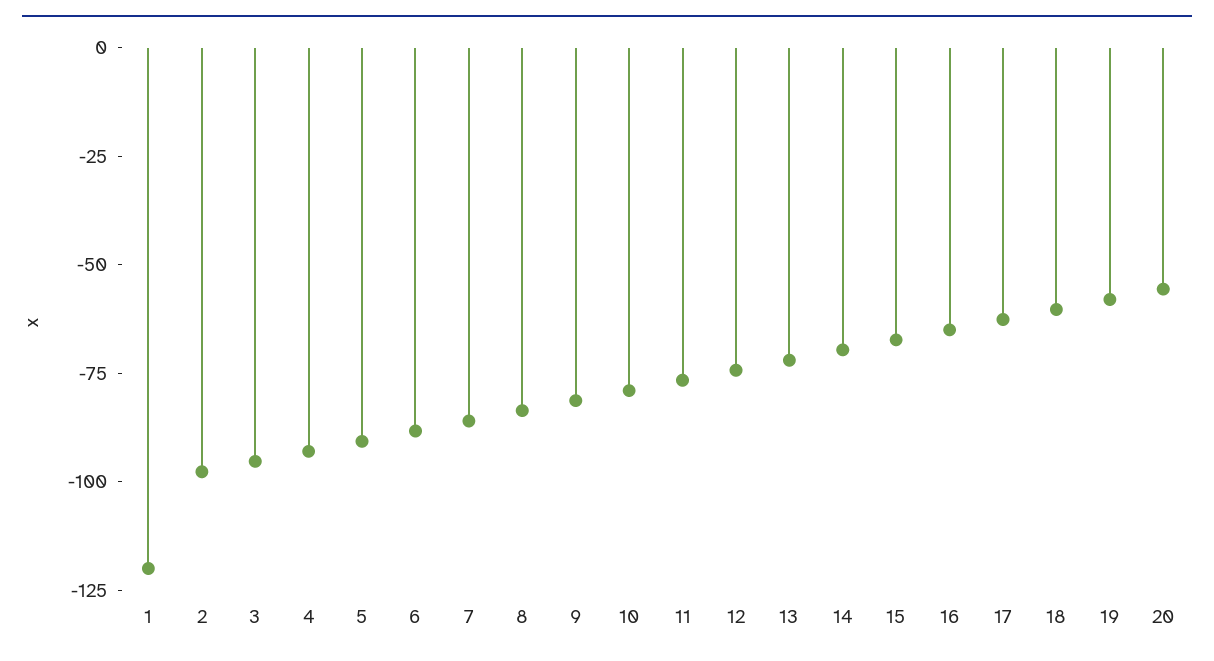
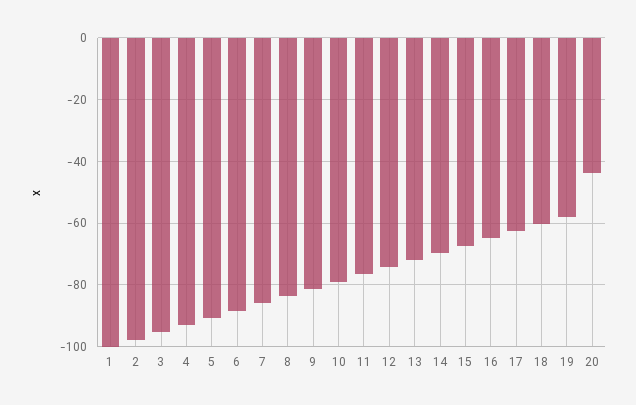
1: -120 -> -100
20: -55 -> -44

